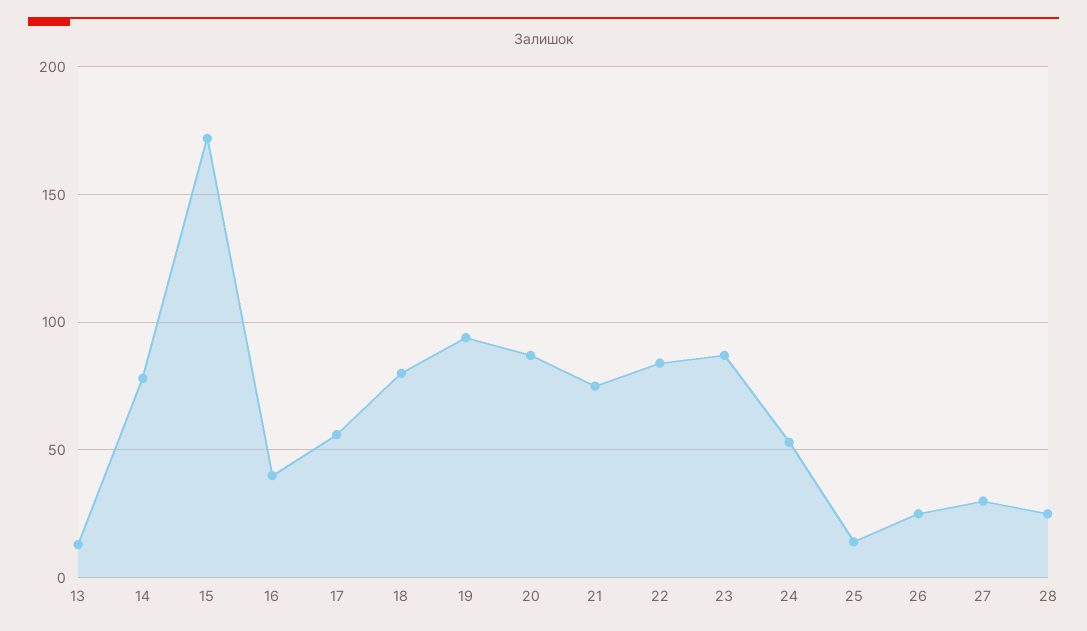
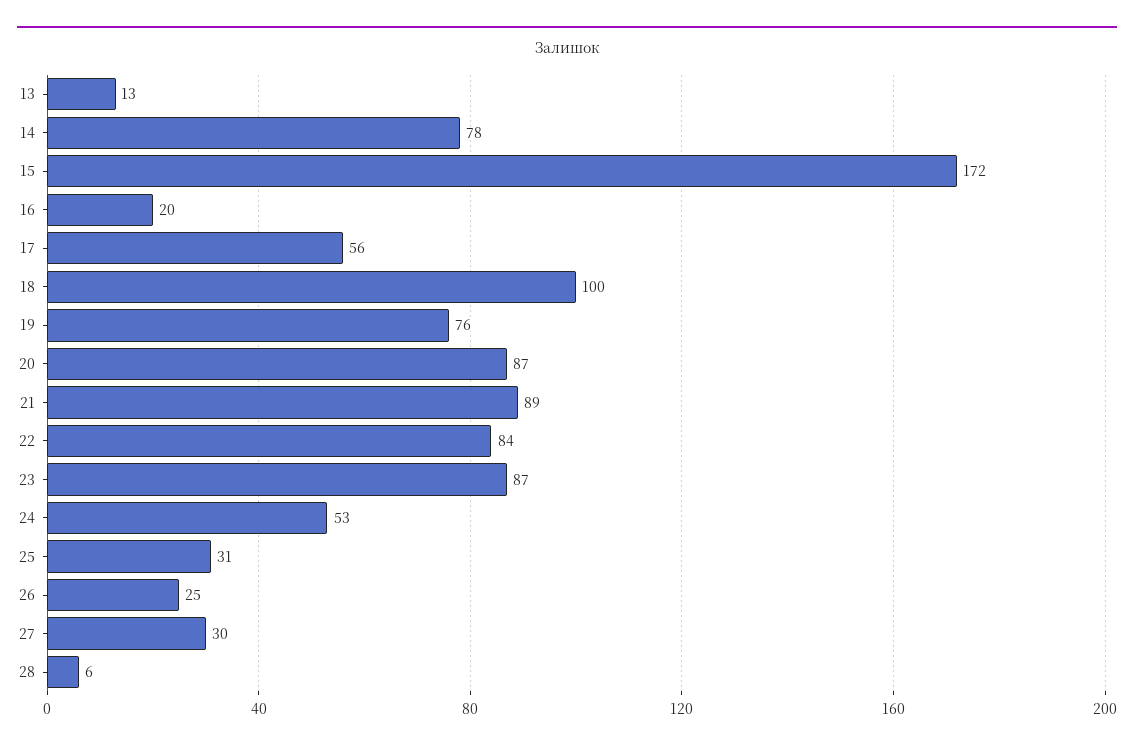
16: 40 -> 20
18: 80 -> 100
19: 95 -> 76
21: 75 -> 89
25: 15 -> 31
28: 25 -> 6

